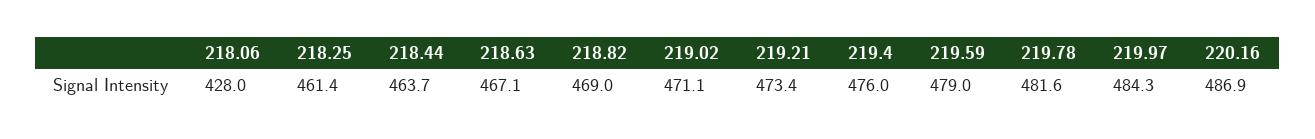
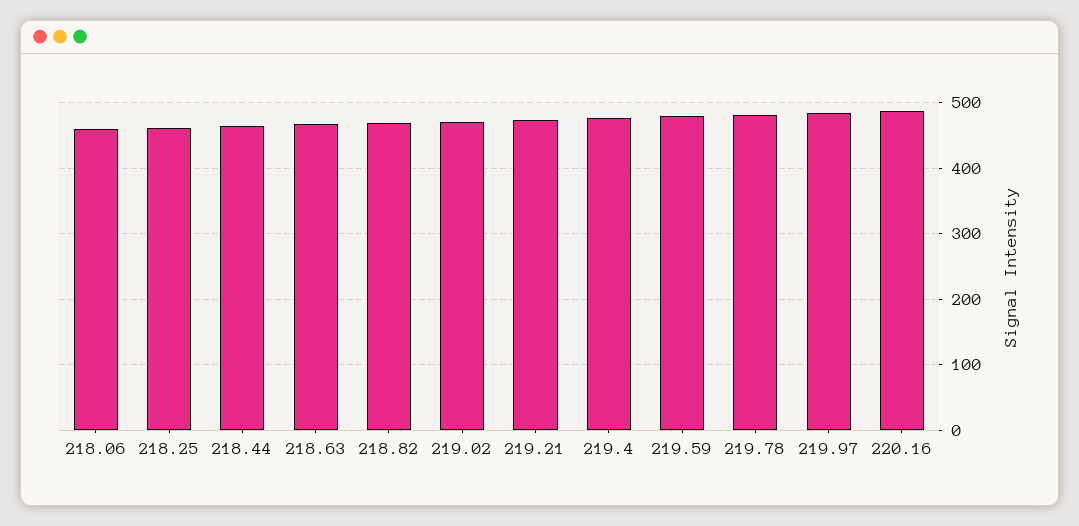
218.06: 428 -> 460

